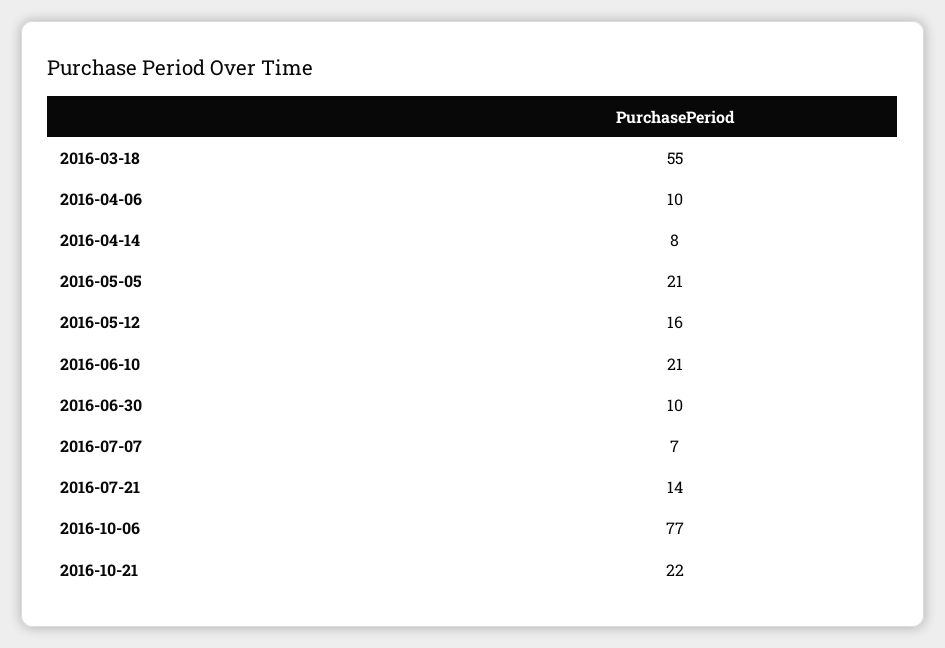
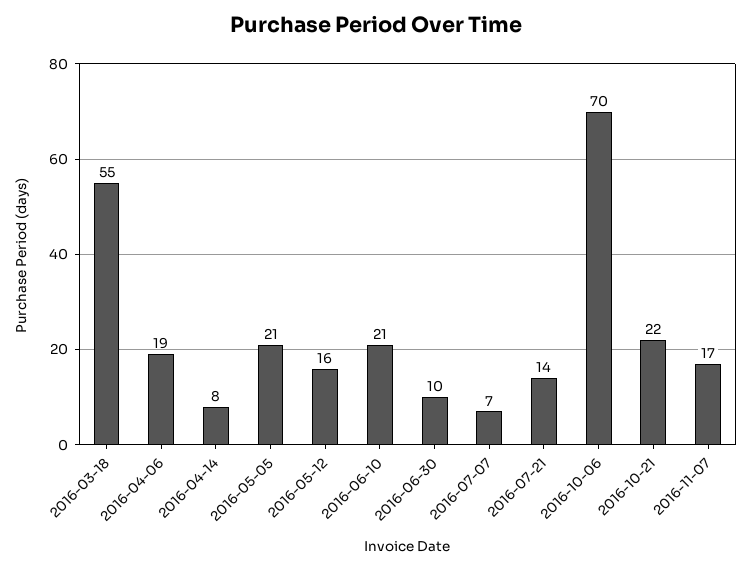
2016-04-06: 10 -> 19
2016-10-06: 77 -> 70
2016-11-07: none -> 17

